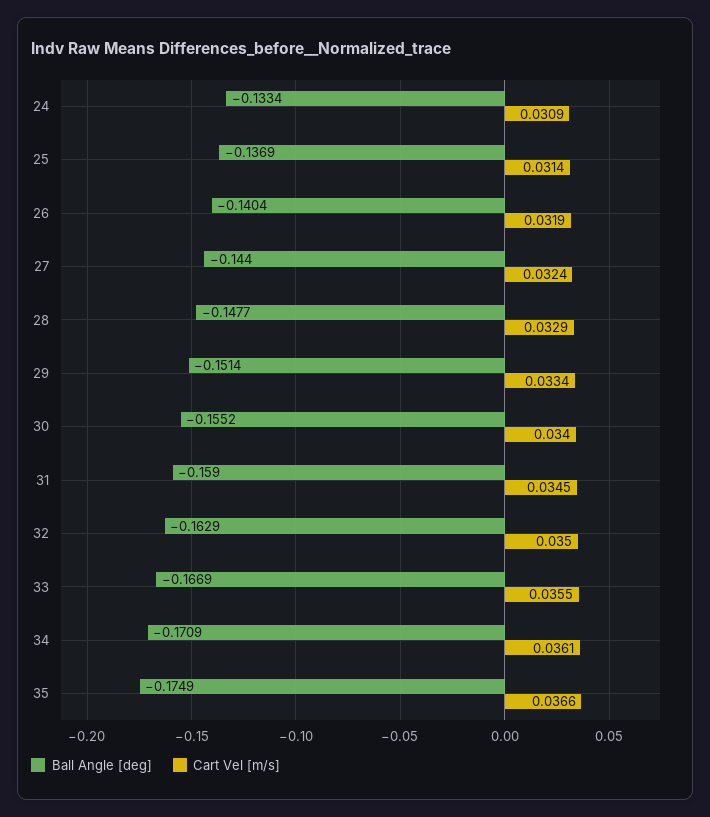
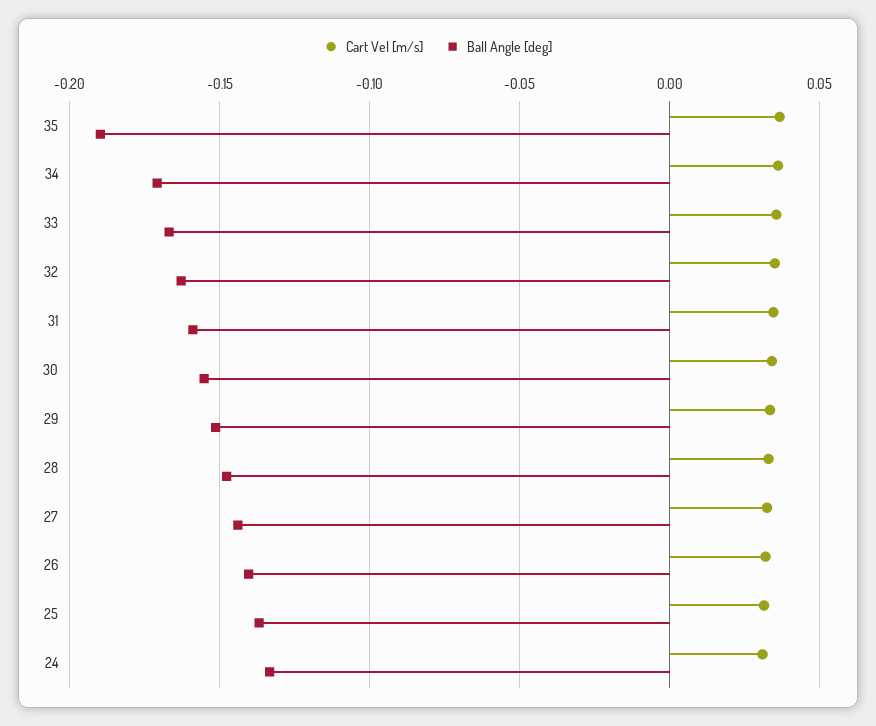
Ball Angle [deg], 35: -0.1749 -> -0.19

